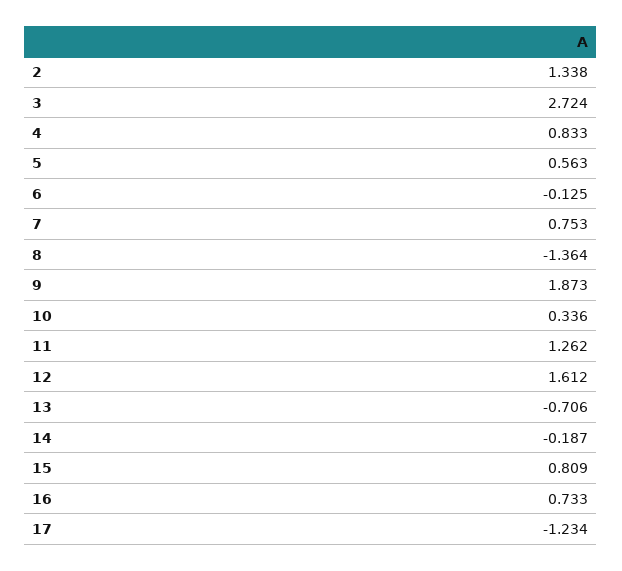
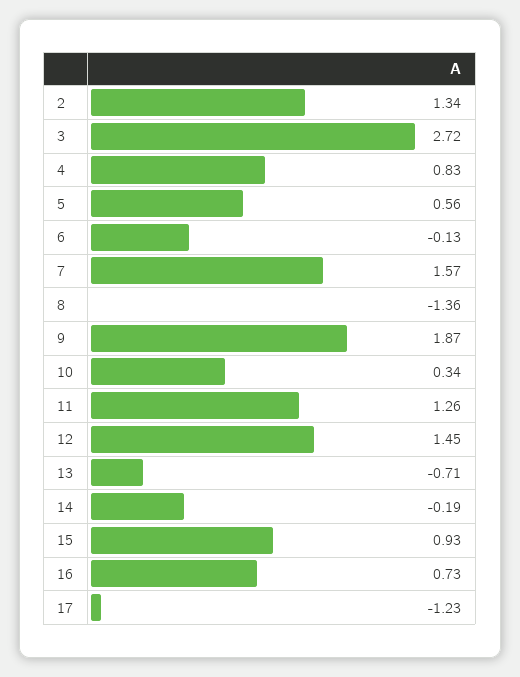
7: 0.753 -> 1.57
12: 1.612 -> 1.45
15: 0.809 -> 0.93

